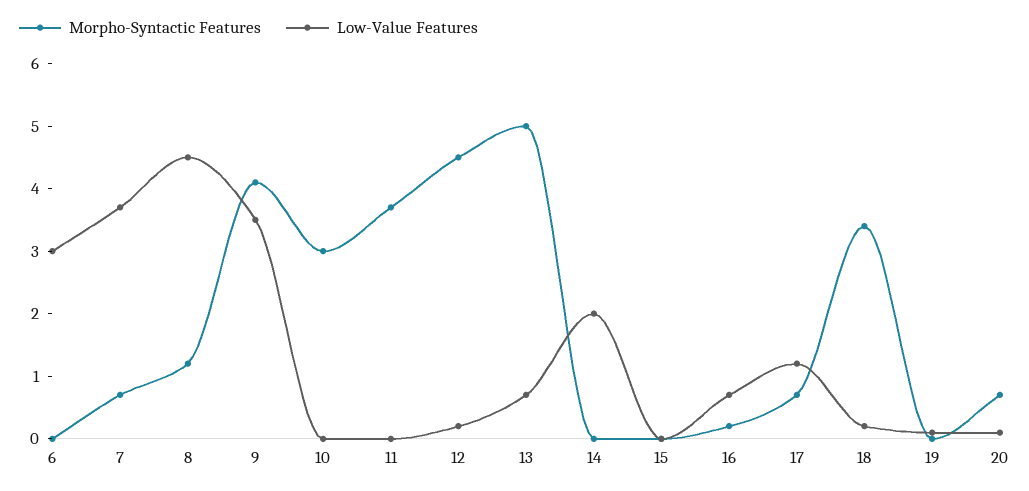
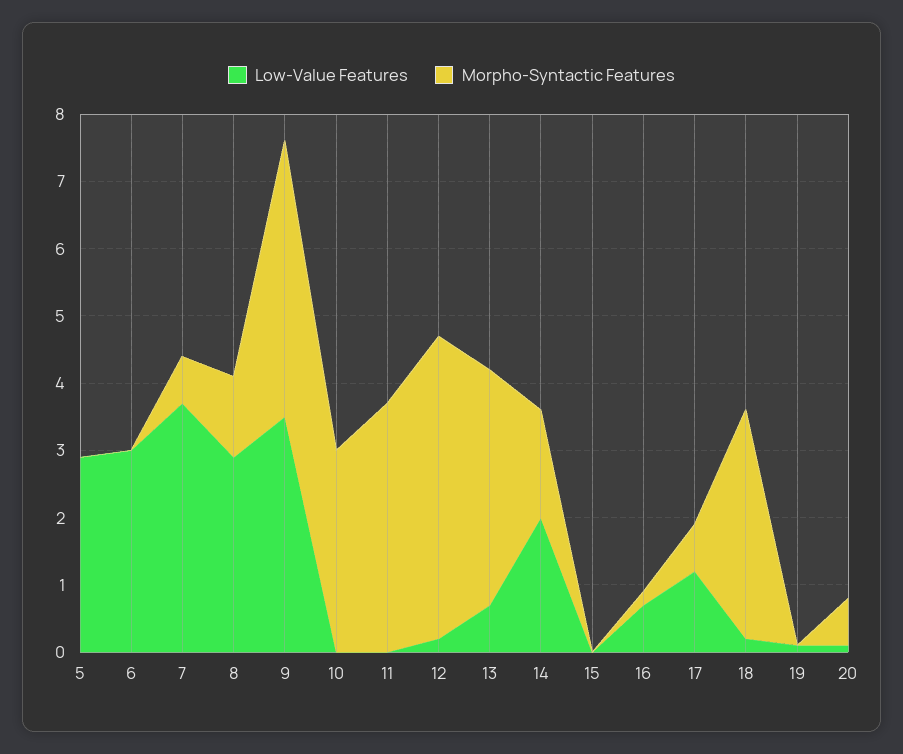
Low-Value Features, 8: 4.5 -> 3
Morpho-Syntactic Features, 13: 5 -> 3.5
Morpho-Syntactic Features, 14: 0 -> 1.5
Low-Value Features, 5: none -> 3
Morpho-Syntactic Features, 5: none -> 0

